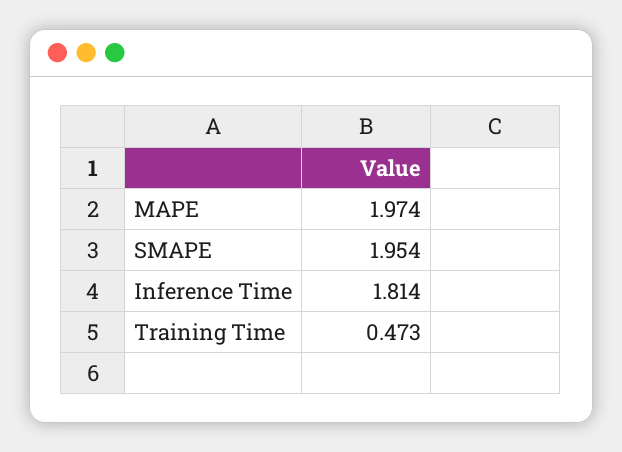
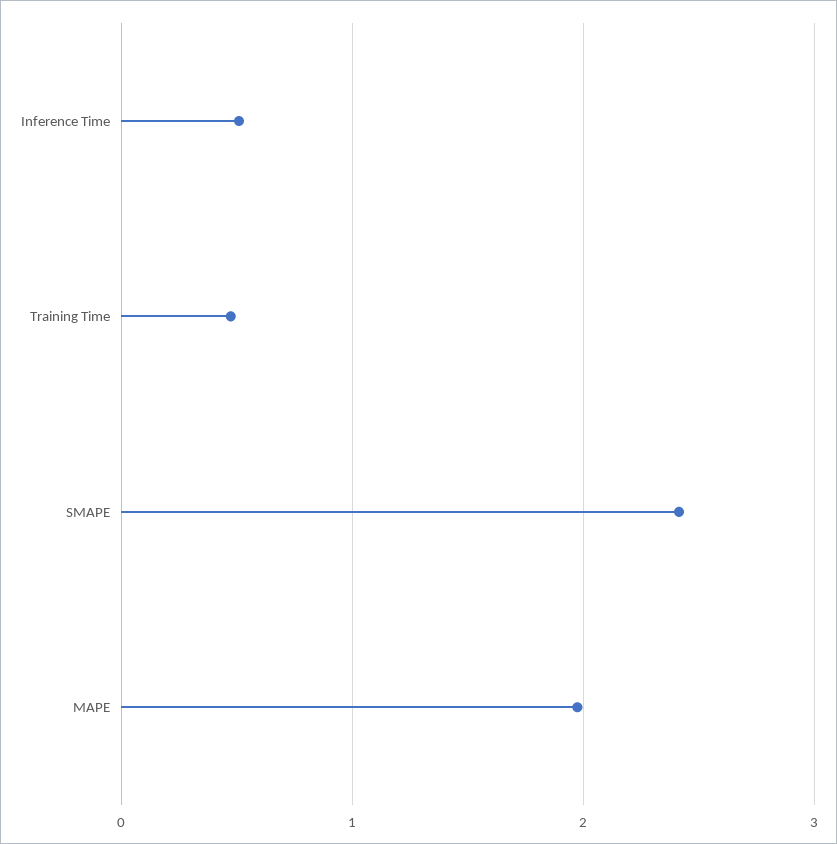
SMAPE: 1.954 -> 2.4
Inference Time: 1.814 -> 0.5

